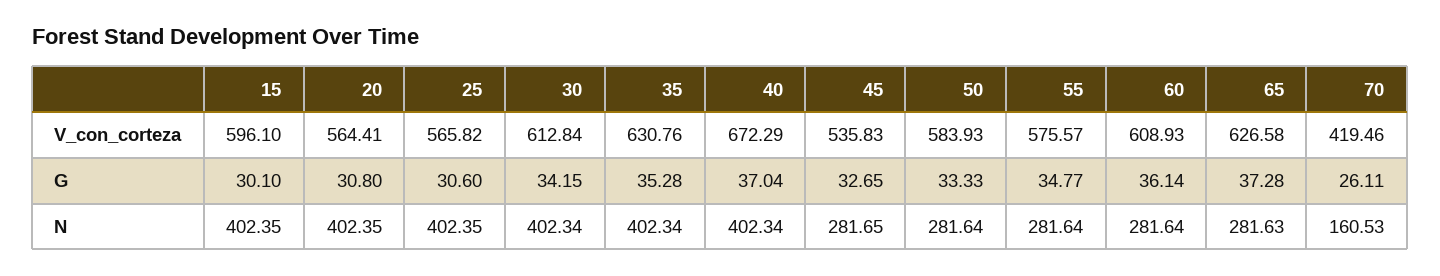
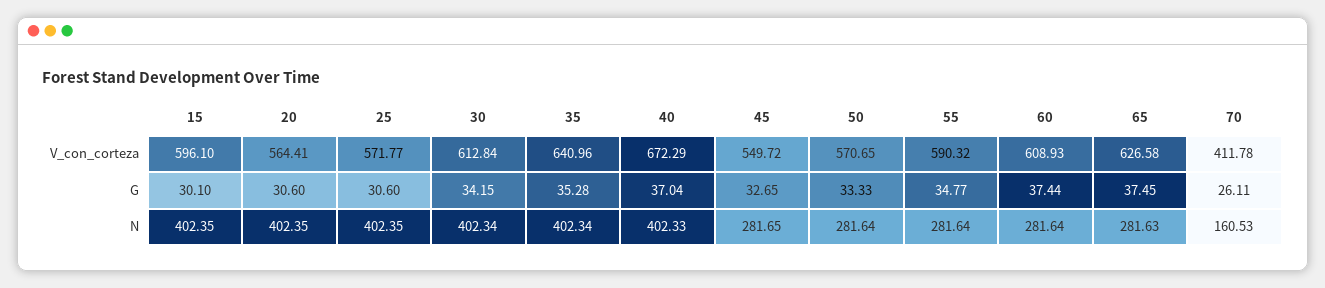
25, V_con_corteza: 565.82 -> 571.77
35, V_con_corteza: 630.76 -> 640.96
45, V_con_corteza: 535.83 -> 549.72
50, V_con_corteza: 583.93 -> 570.65
55, V_con_corteza: 575.57 -> 590.32
70, V_con_corteza: 419.46 -> 411.78
20, G: 30.8 -> 30.6
60, G: 36.14 -> 37.44
65, G: 37.28 -> 37.45
40, N: 402.34 -> 402.33

